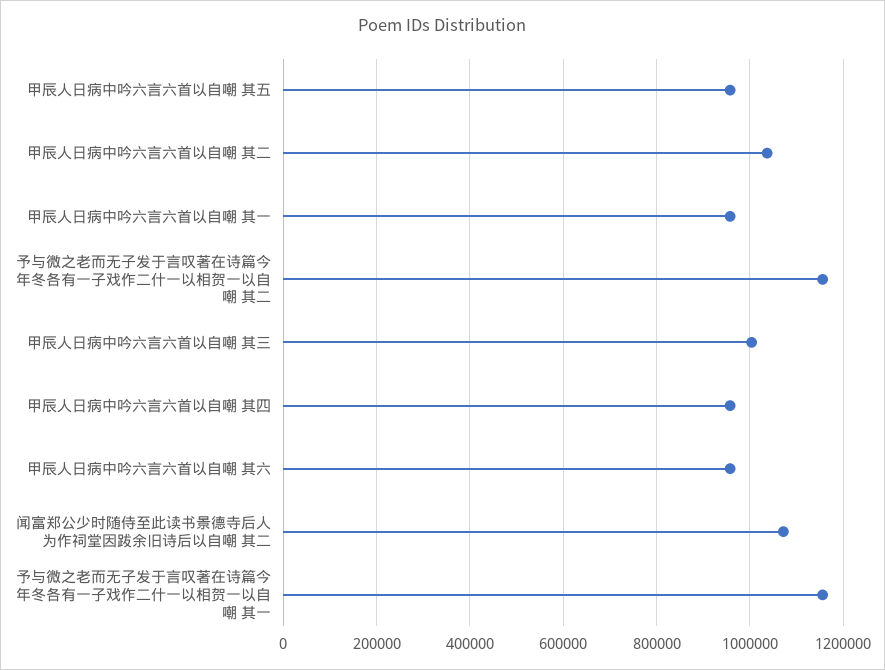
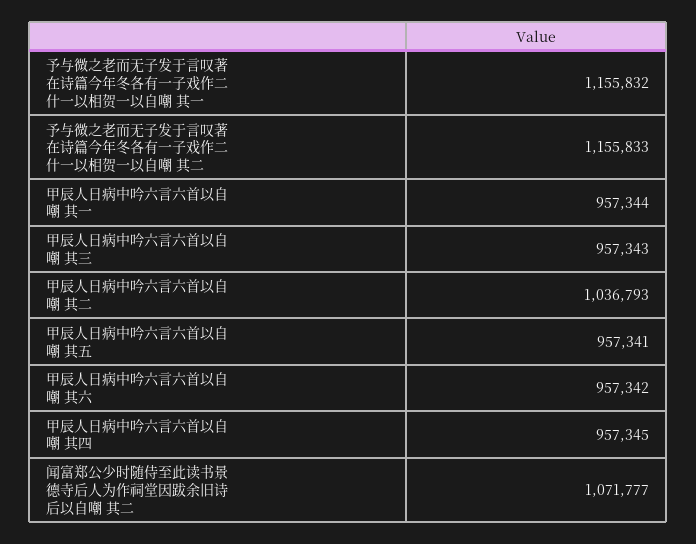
甲辰人日病中吟六言六首以自嘲 其三: 1000000 -> 957343

